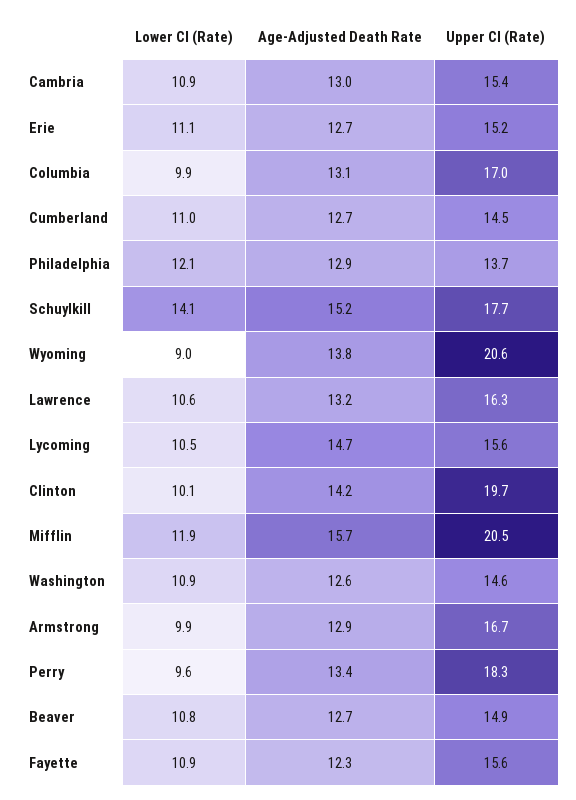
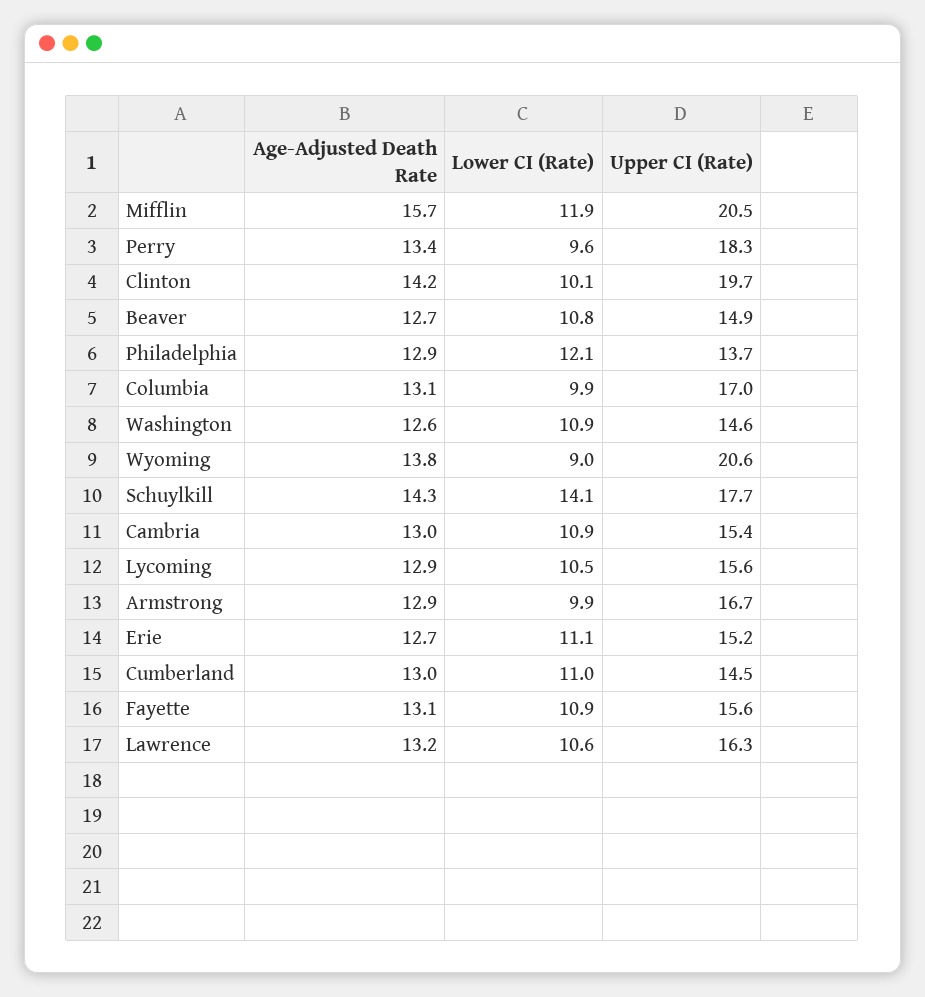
Age-Adjusted Death Rate, Cumberland: 12.7 -> 13
Age-Adjusted Death Rate, Schuylkill: 15.2 -> 14.3
Age-Adjusted Death Rate, Lycoming: 14.7 -> 12.9
Age-Adjusted Death Rate, Fayette: 12.3 -> 13.1

